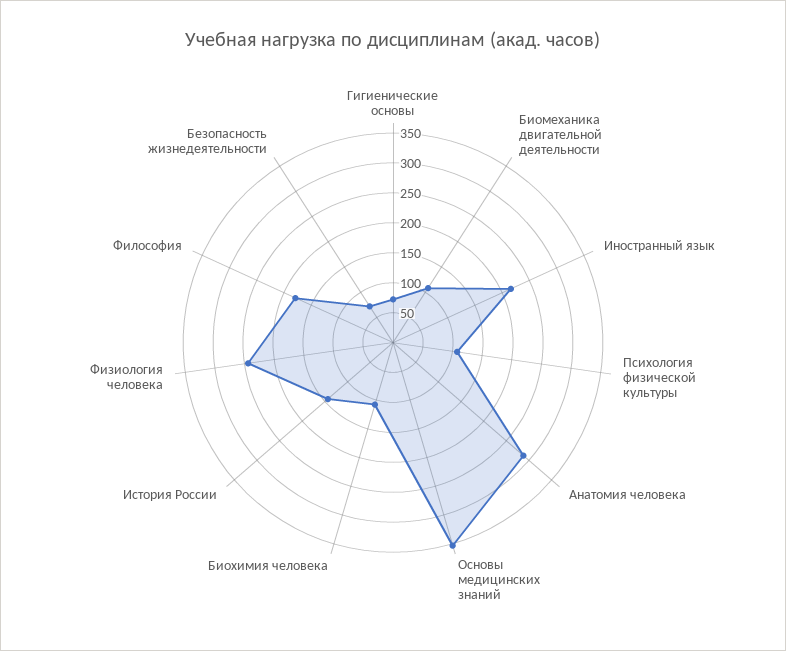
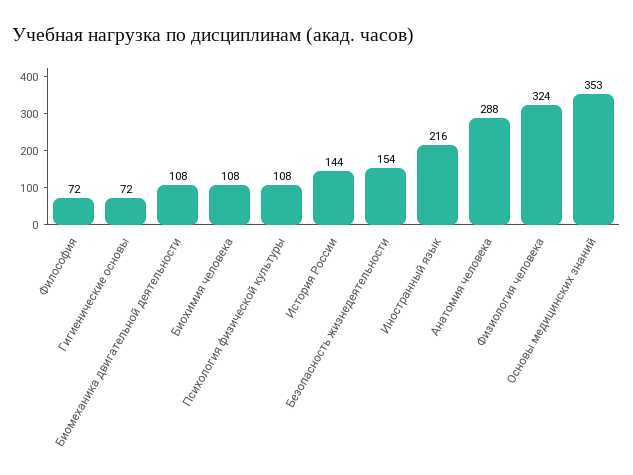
Физиология человека: 250 -> 324
Философия: 175 -> 72
Безопасность жизнедеятельности: 75 -> 154

